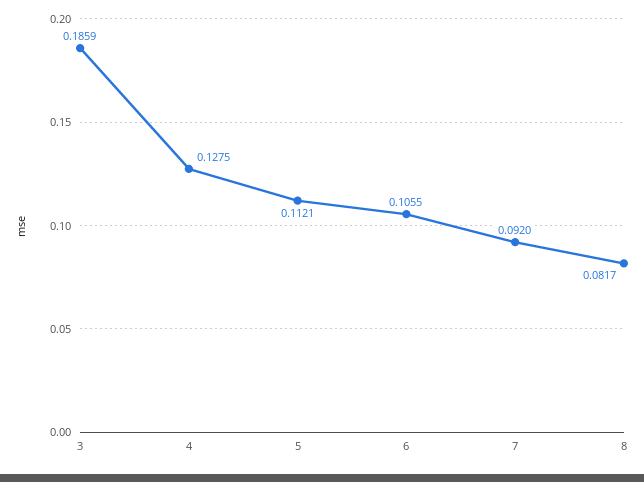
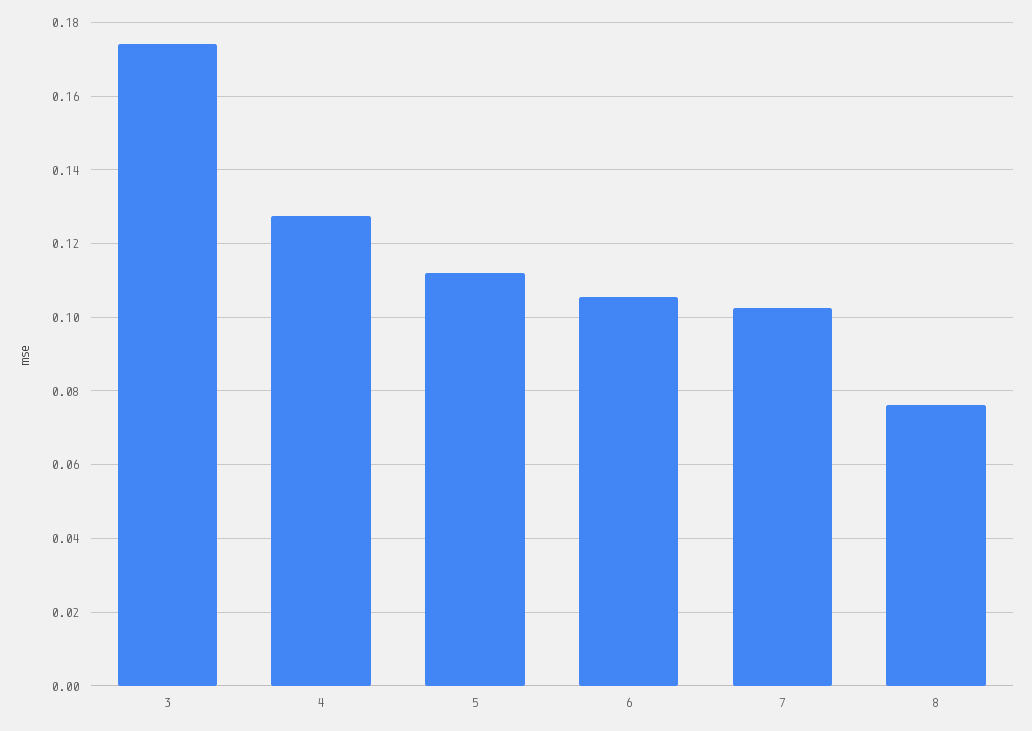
3: 0.1859 -> 0.174
7: 0.092 -> 0.102
8: 0.0817 -> 0.076

